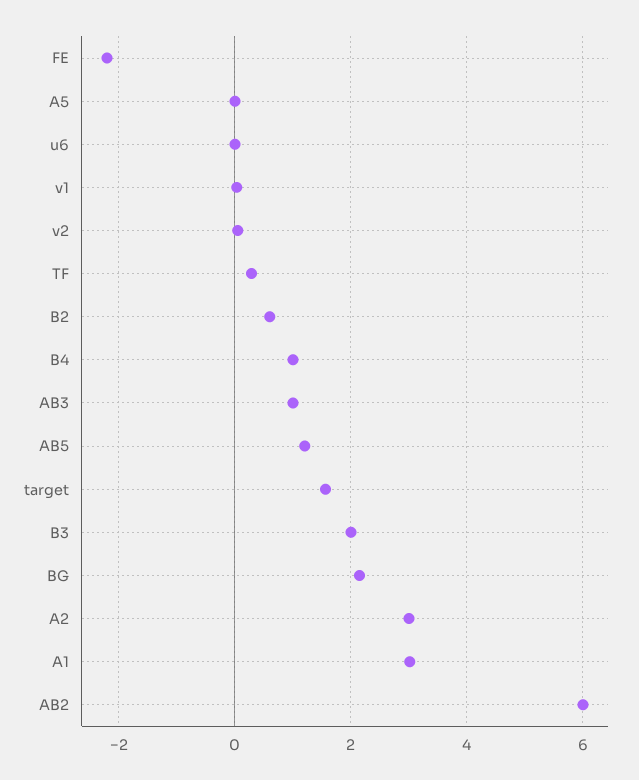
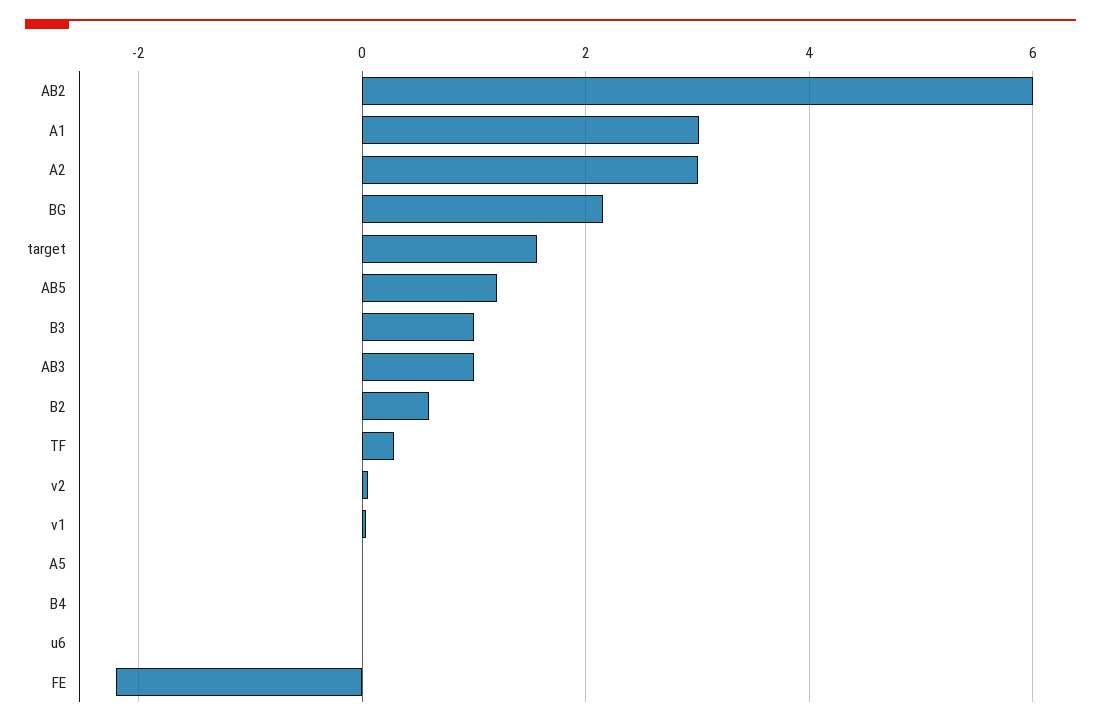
B4: 1 -> 0
B3: 2 -> 1

